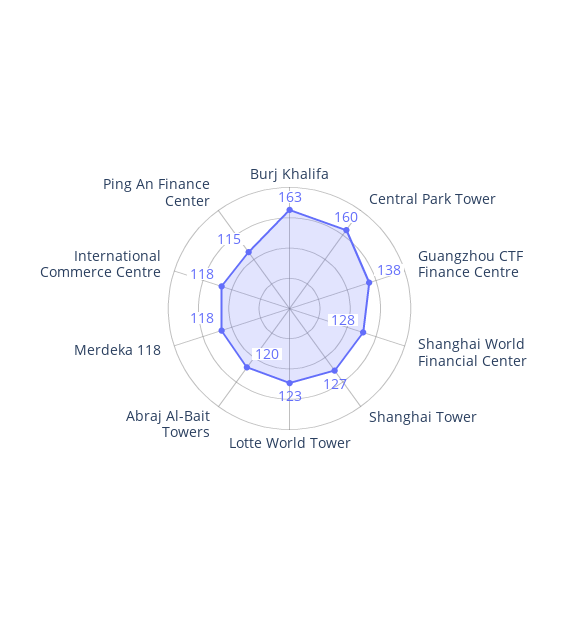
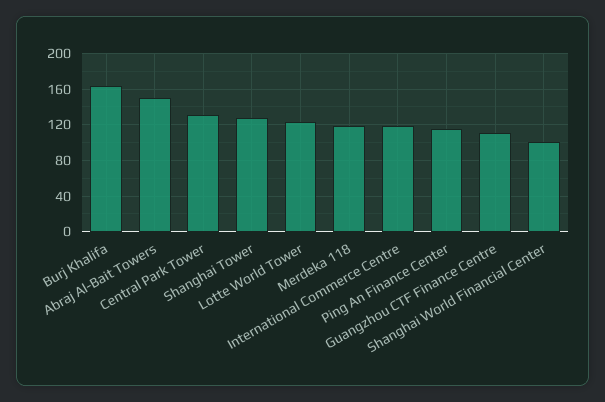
Central Park Tower: 160 -> 130
Guangzhou CTF Finance Centre: 138 -> 110
Shanghai World Financial Center: 128 -> 100
Abraj Al-Bait Towers: 120 -> 150

